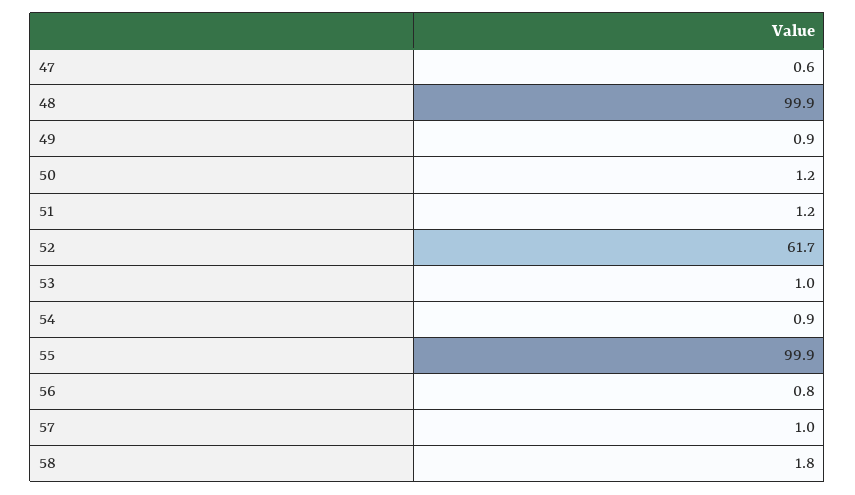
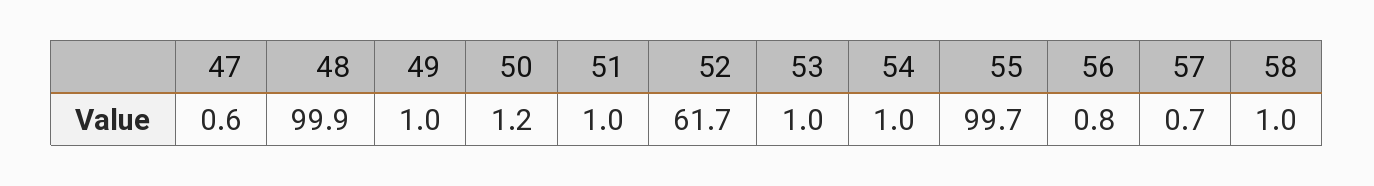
49: 0.9 -> 1
51: 1.2 -> 1
54: 0.9 -> 1
55: 99.9 -> 99.7
57: 1 -> 0.7
58: 1.8 -> 1

